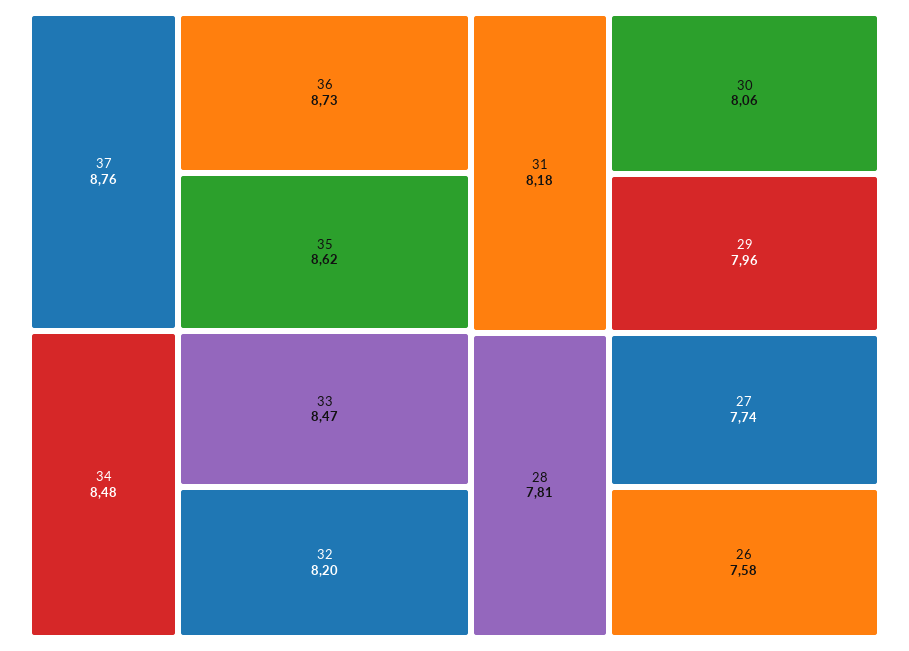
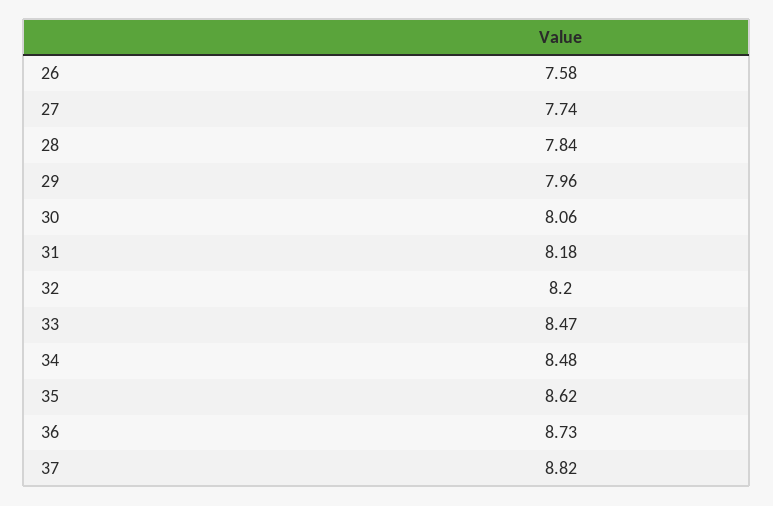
37: 8.76 -> 8.82
28: 7.81 -> 7.84

